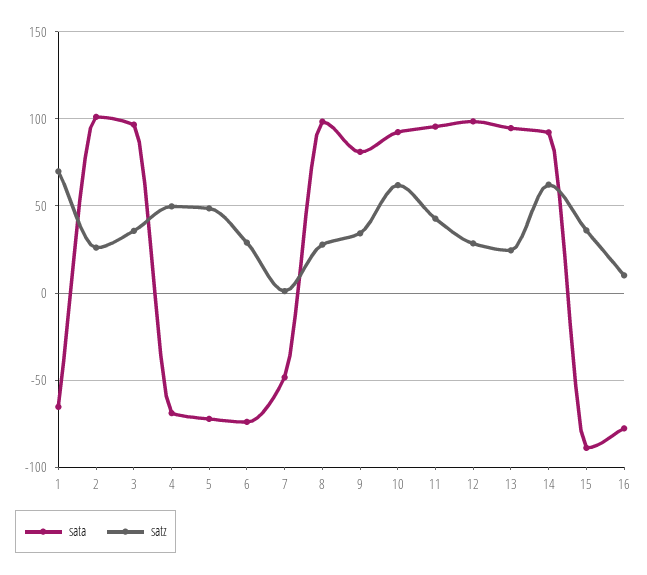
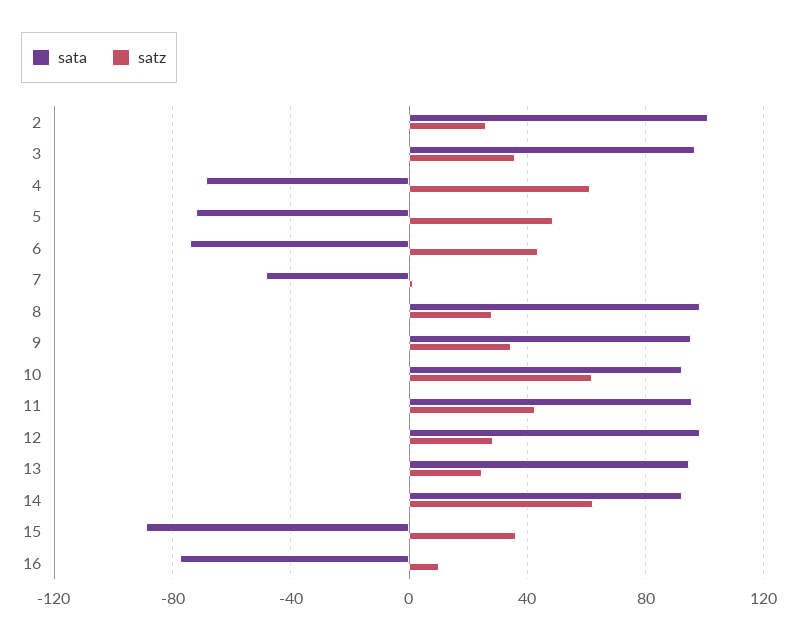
sata, 1: -65 -> none
satz, 1: 70 -> none
satz, 4: 50 -> 60
satz, 6: 30 -> 45
sata, 9: 80 -> 95

